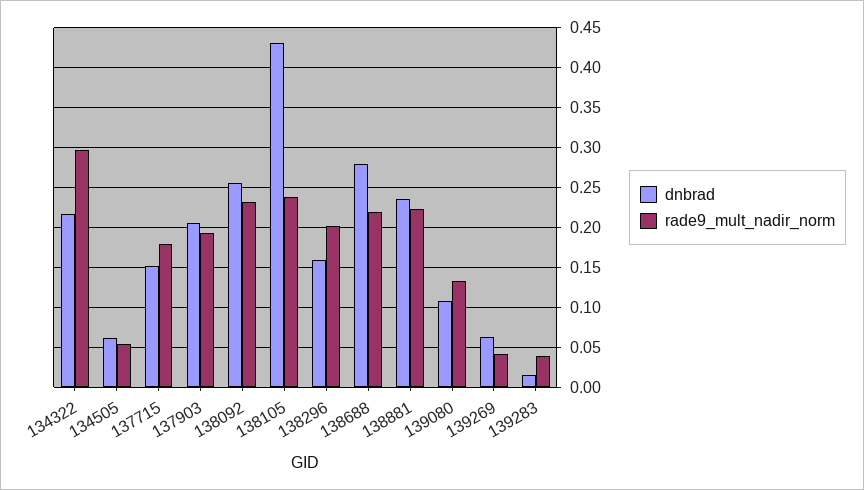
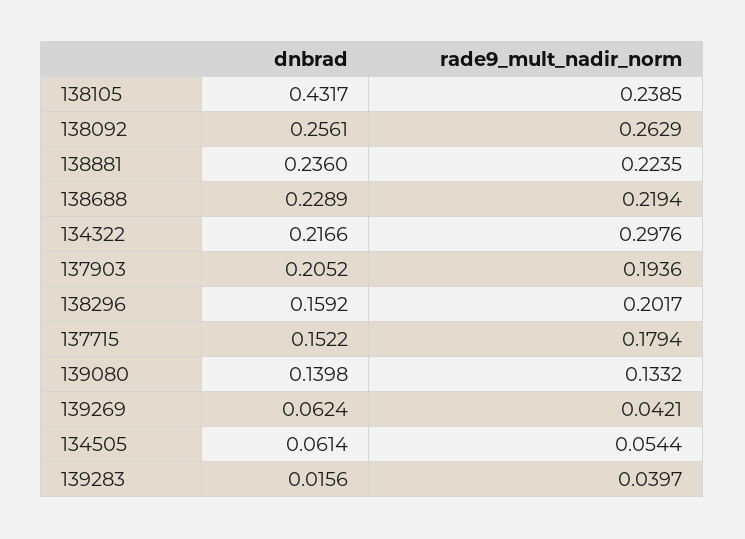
rade9_mult_nadir_norm, 138092: 0.23 -> 0.2629
dnbrad, 138688: 0.28 -> 0.2289
dnbrad, 139080: 0.11 -> 0.1398

